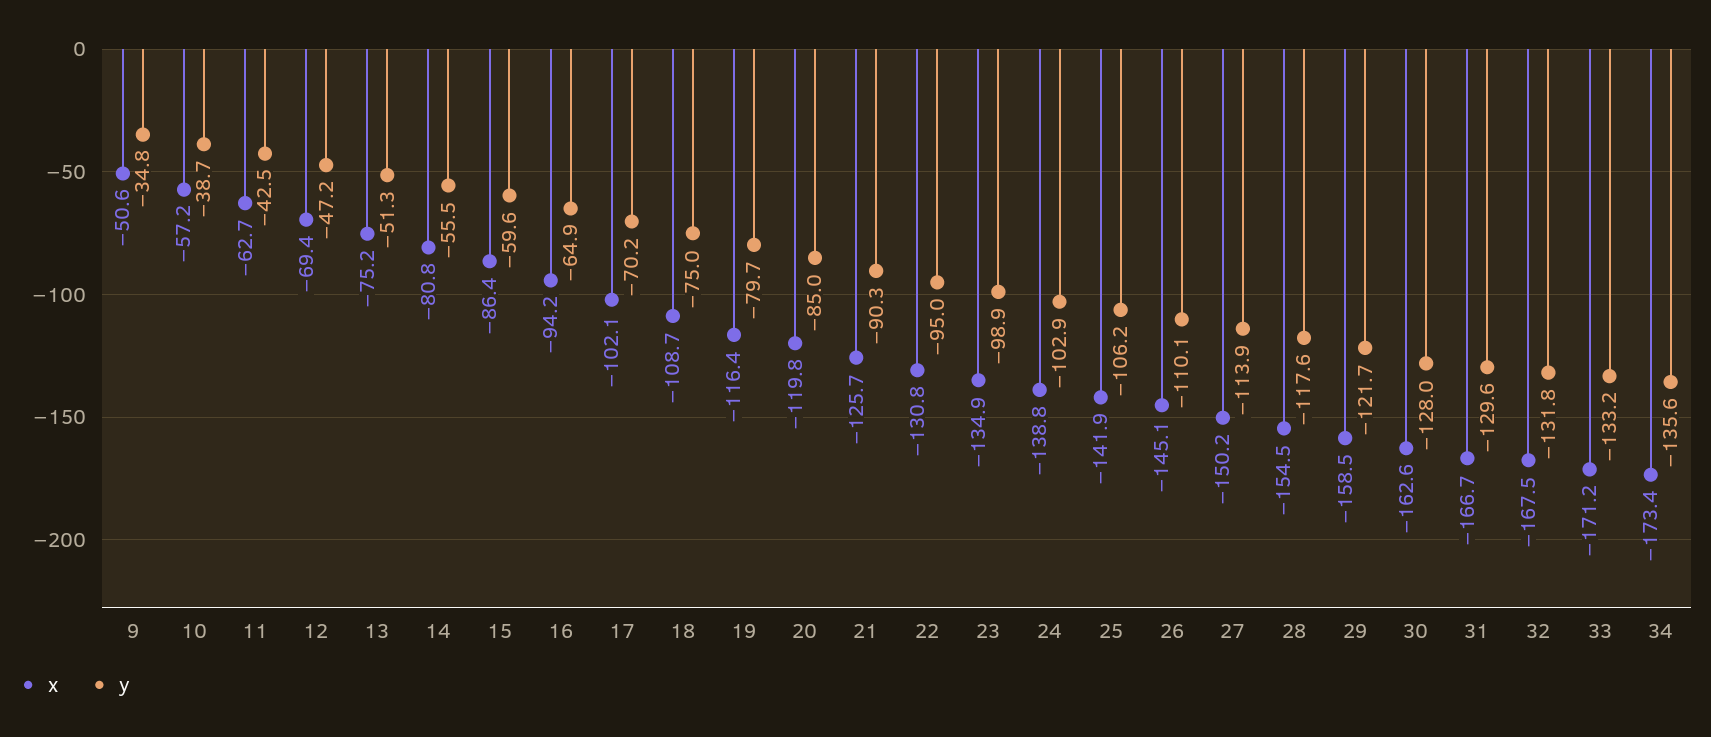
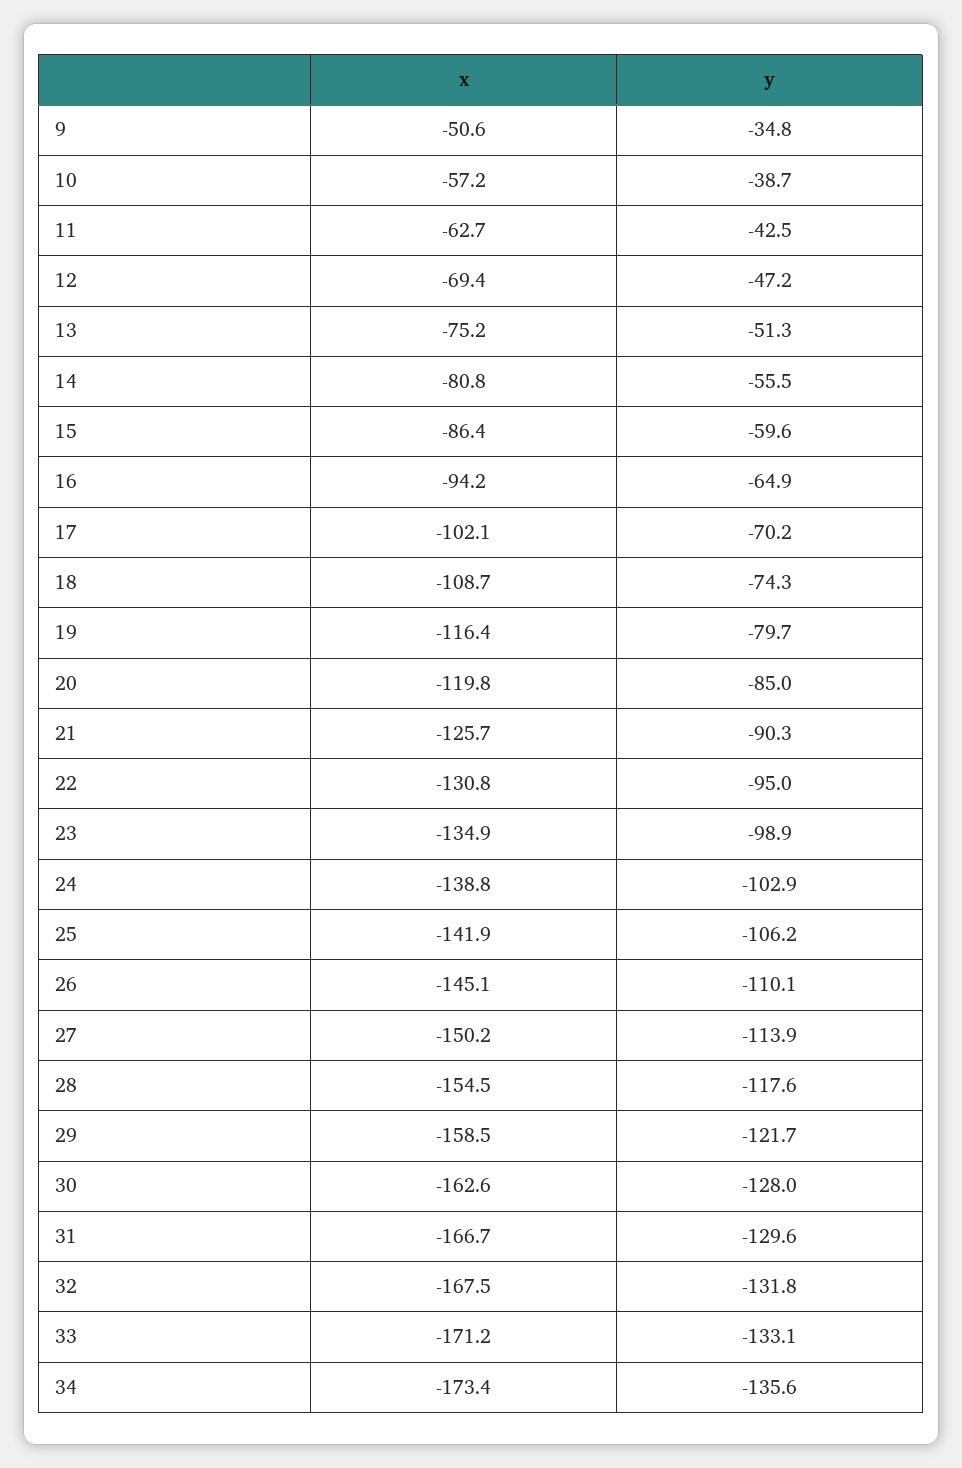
y, 18: -75 -> -74.3
y, 33: -133.2 -> -133.1

